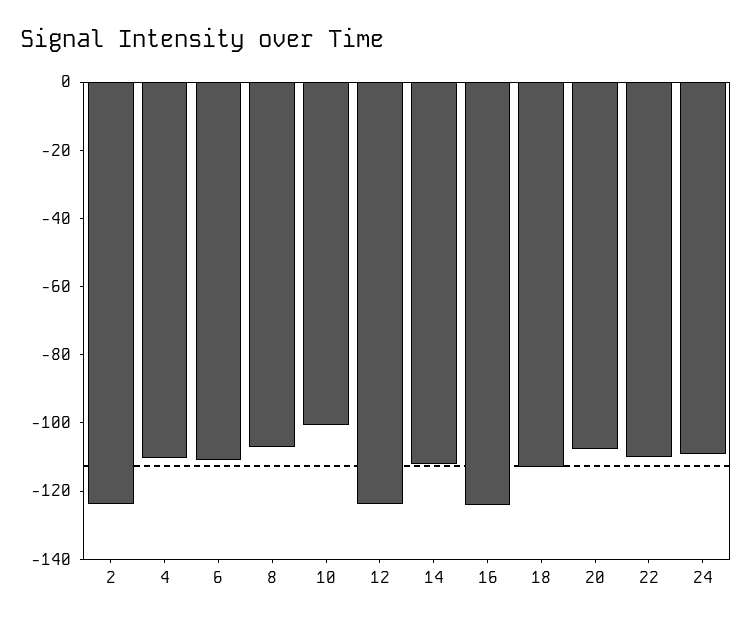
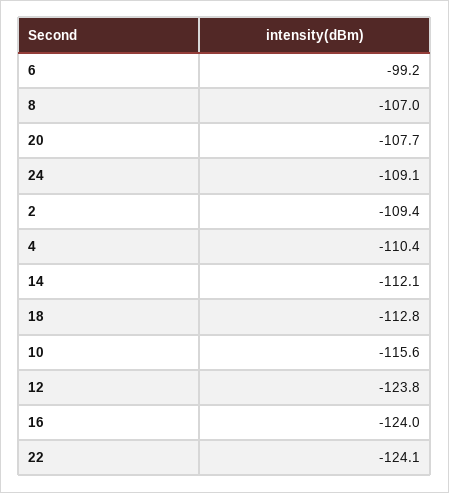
2: -125 -> -109.4
6: -110 -> -99.2
10: -100 -> -115.6
22: -110 -> -124.1

